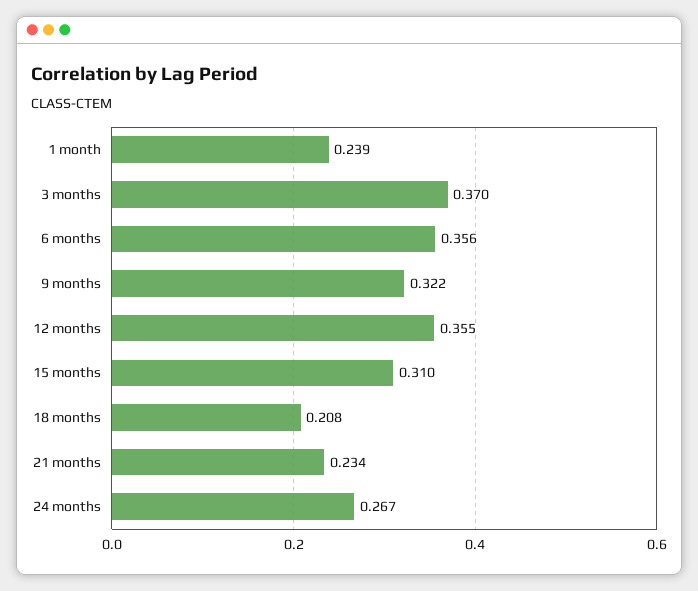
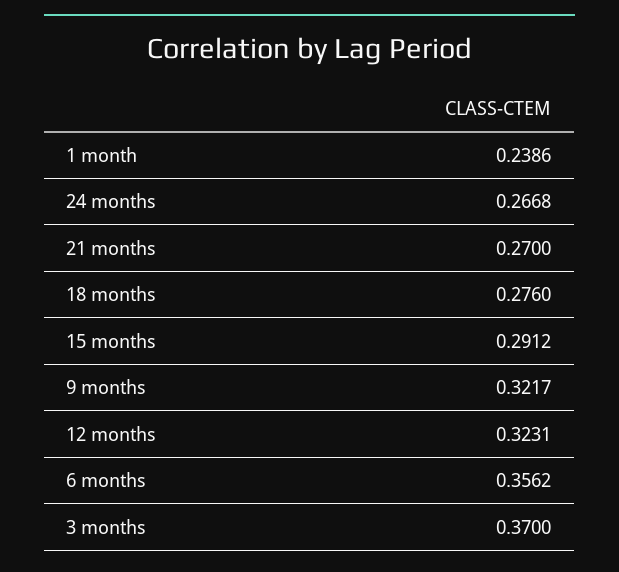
12 months: 0.355 -> 0.3231
15 months: 0.31 -> 0.2912
18 months: 0.208 -> 0.276
21 months: 0.234 -> 0.27

